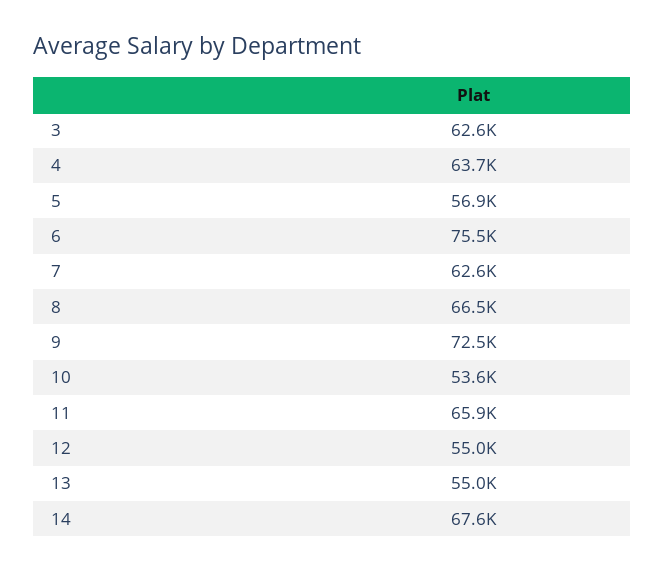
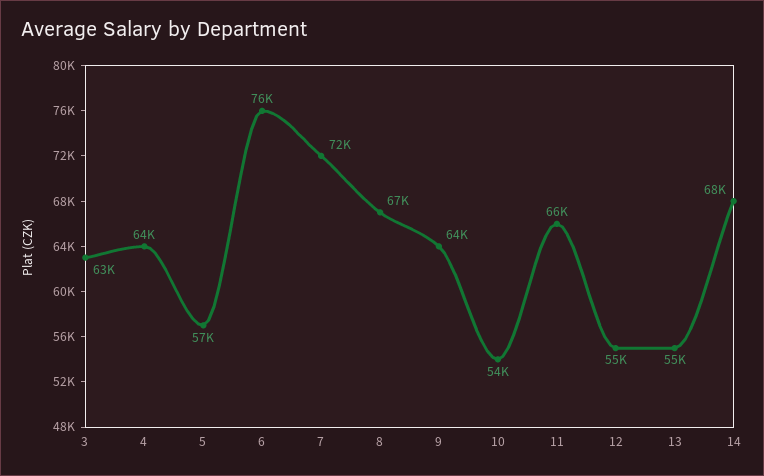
7: 62600 -> 72000
9: 72500 -> 64000

